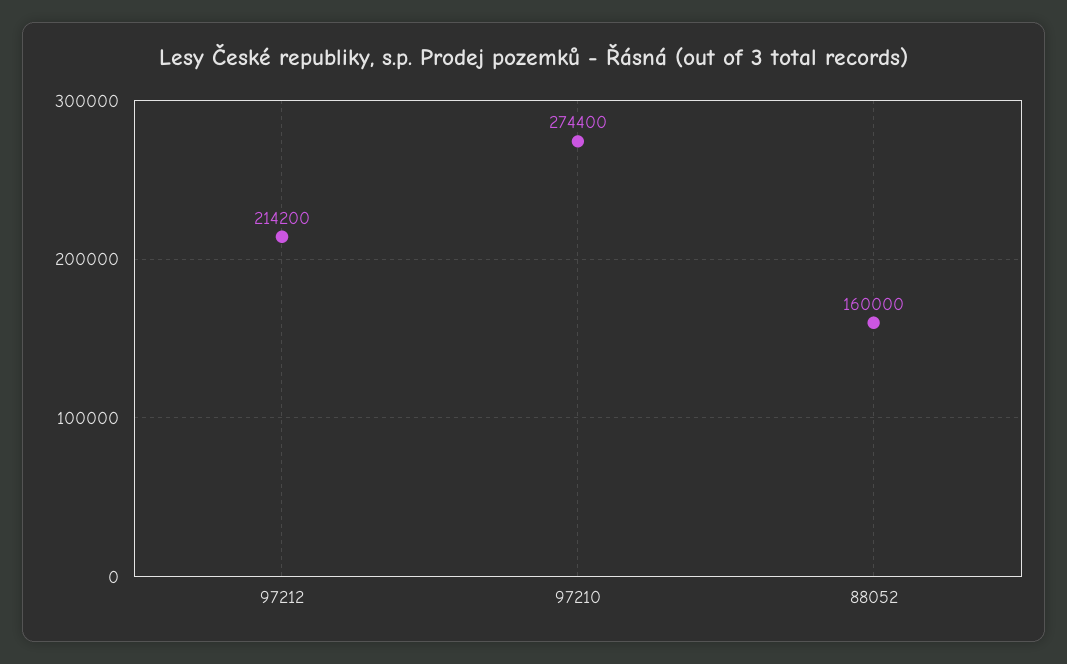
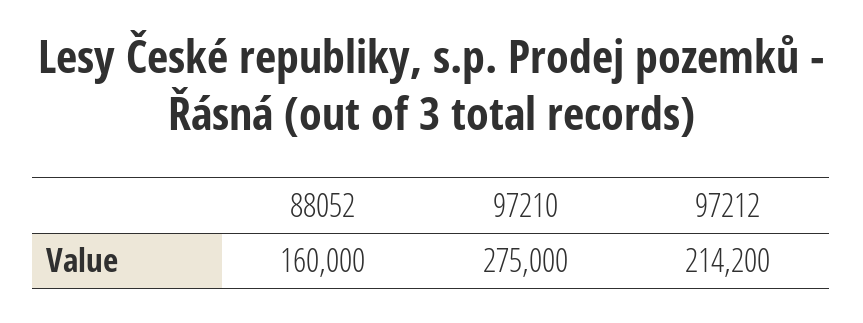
97210: 274400 -> 275000

